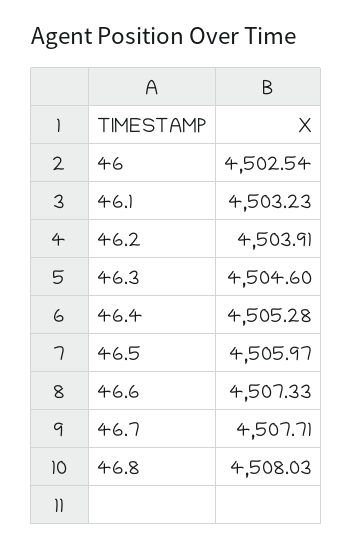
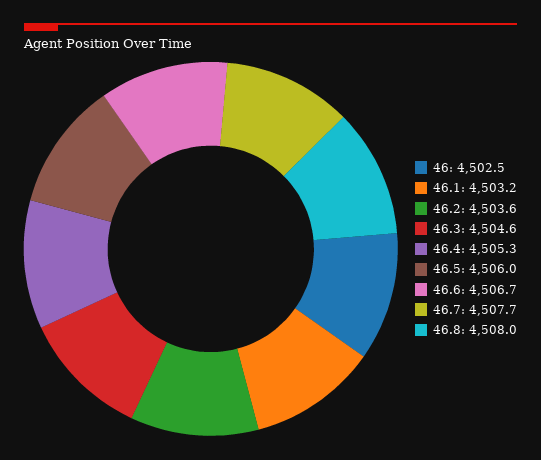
46.2: 4503.91 -> 4503.6
46.6: 4507.33 -> 4506.7

